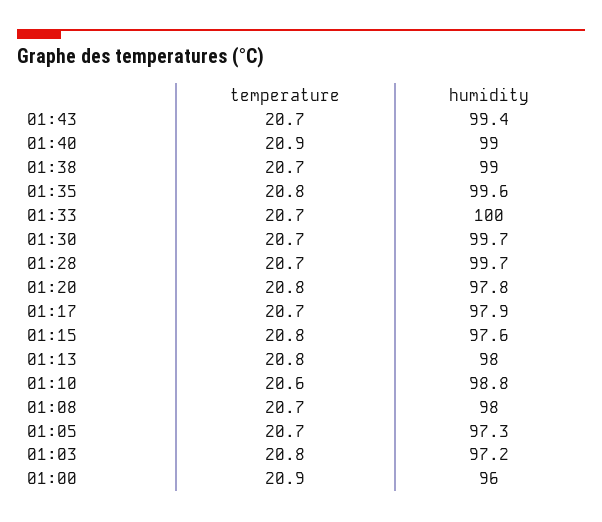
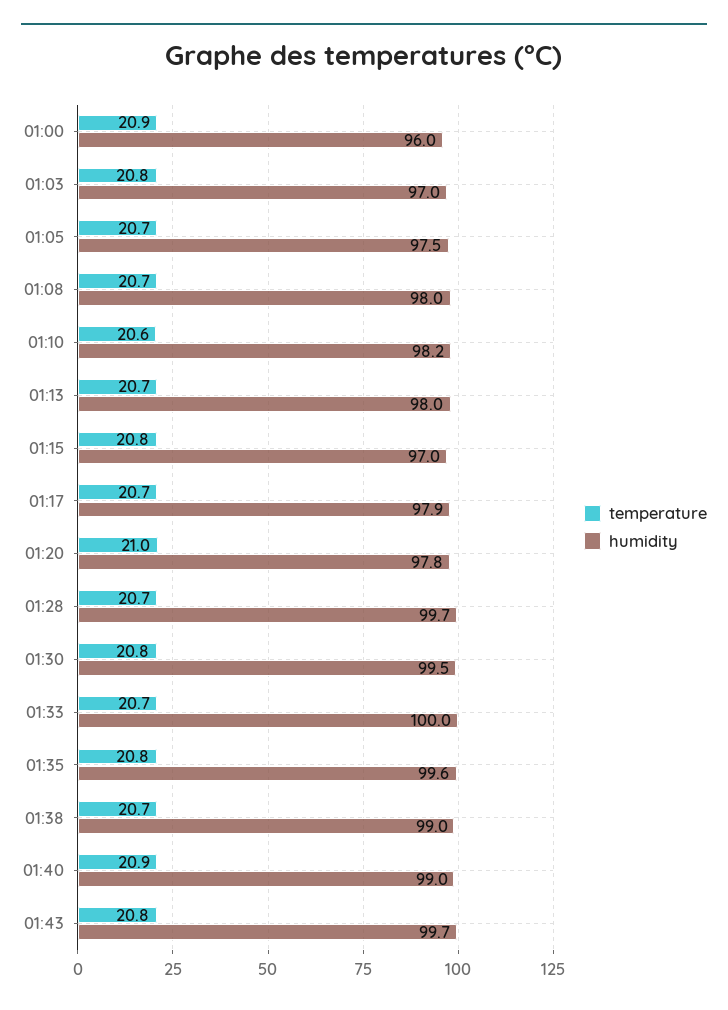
temperature, 01:43: 20.7 -> 20.8
humidity, 01:43: 99.4 -> 99.7
temperature, 01:30: 20.7 -> 20.8
humidity, 01:30: 99.7 -> 99.5
temperature, 01:20: 20.8 -> 21
humidity, 01:15: 97.6 -> 97
temperature, 01:13: 20.8 -> 20.7
humidity, 01:10: 98.8 -> 98.2
humidity, 01:05: 97.3 -> 97.5
humidity, 01:03: 97.2 -> 97

